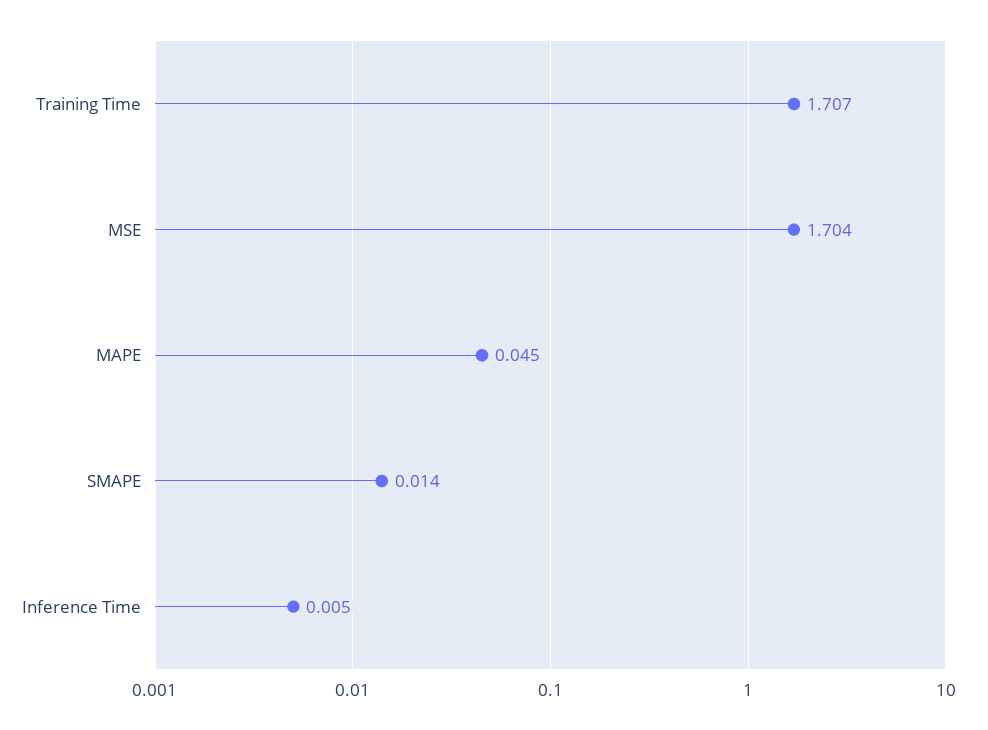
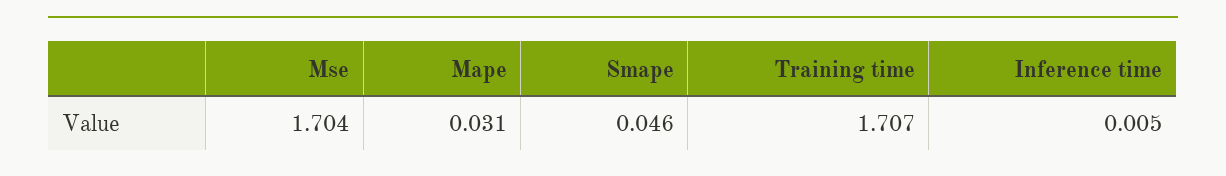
MAPE: 0.045 -> 0.031
SMAPE: 0.014 -> 0.046

